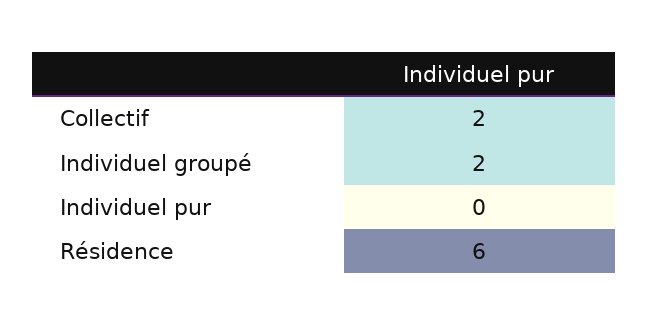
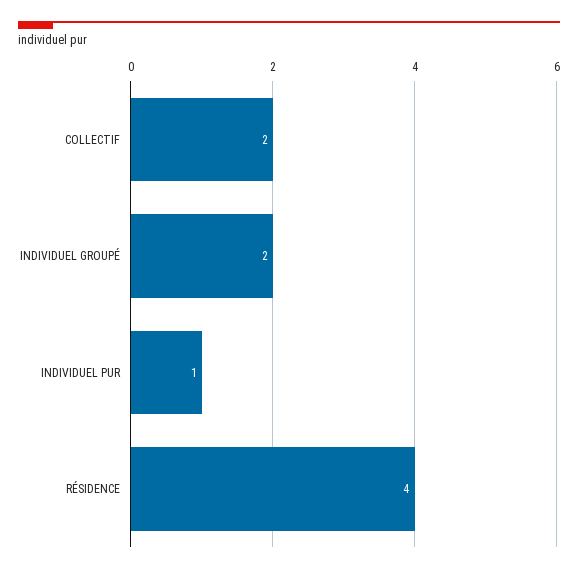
Individuel pur: 0 -> 1
Résidence: 6 -> 4

